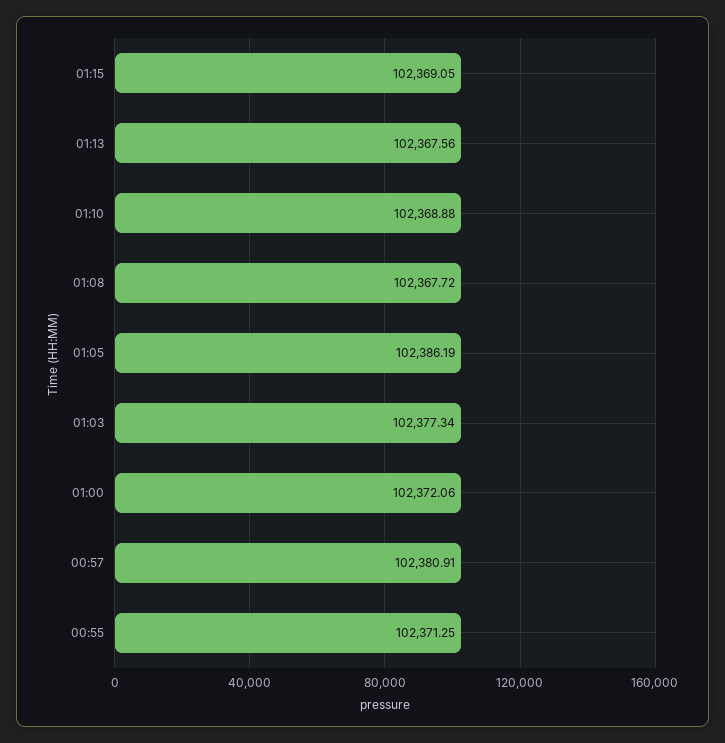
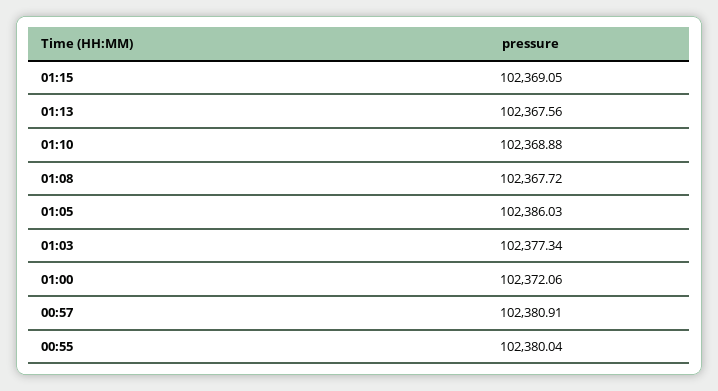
01:05: 102386.19 -> 102386.03
00:55: 102371.25 -> 102380.04

